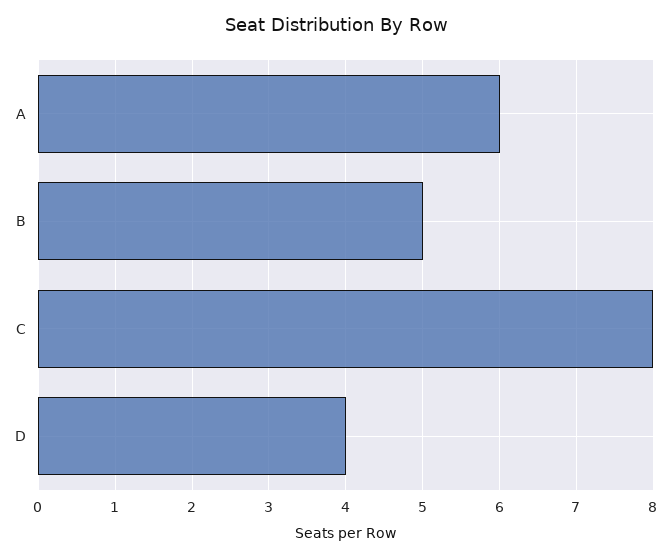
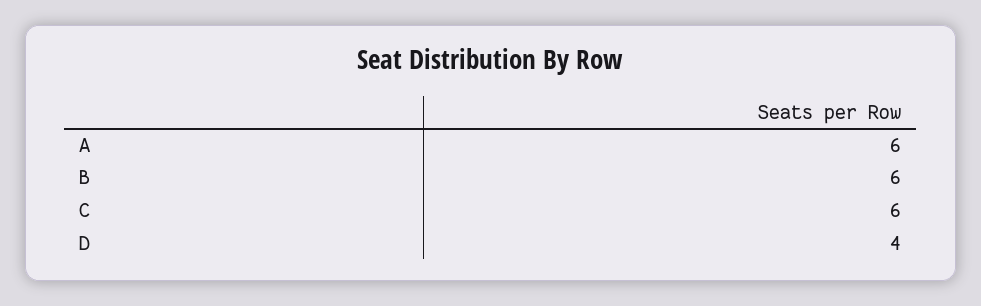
B: 5 -> 6
C: 8 -> 6

